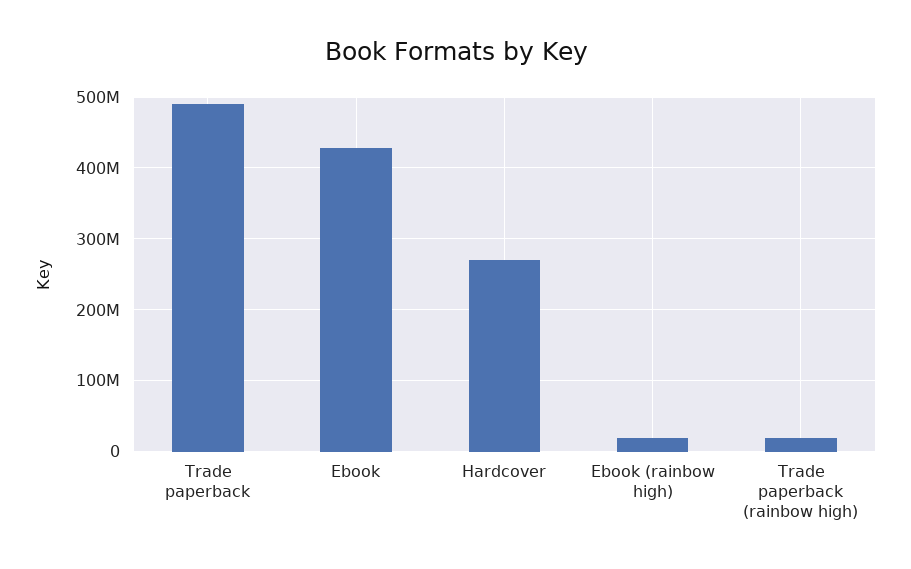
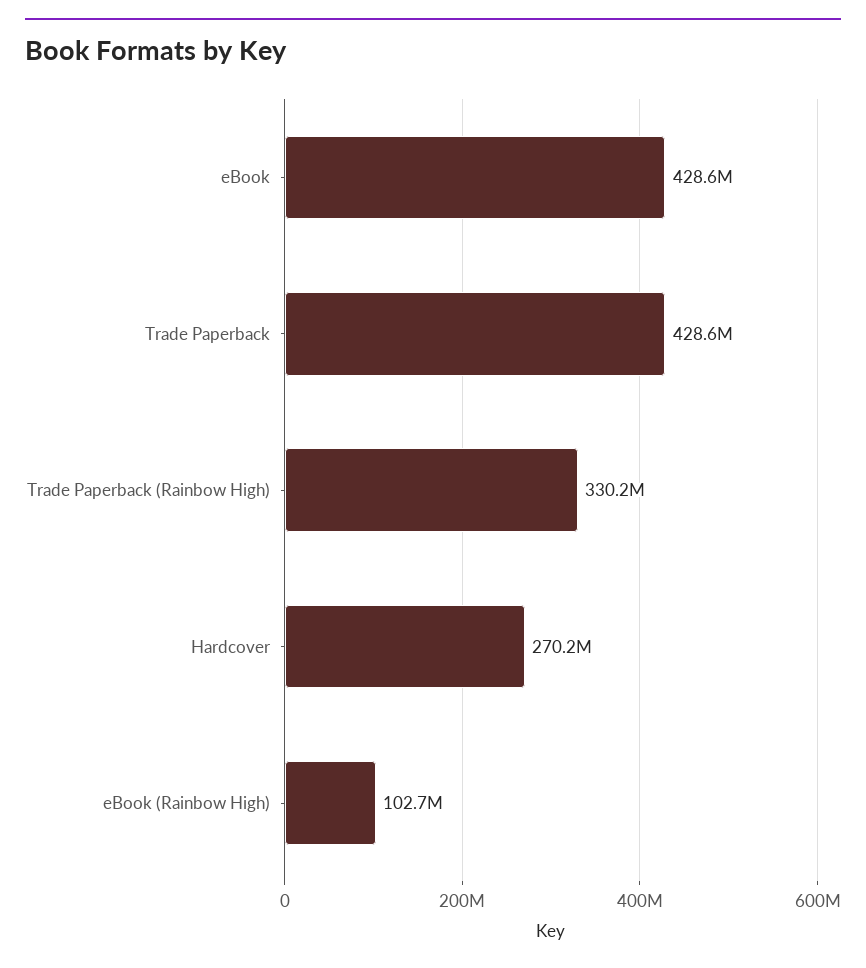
Trade paperback: 490000000 -> 428600000
Ebook (rainbow high): 20000000 -> 102700000
Trade paperback (rainbow high): 20000000 -> 330200000

